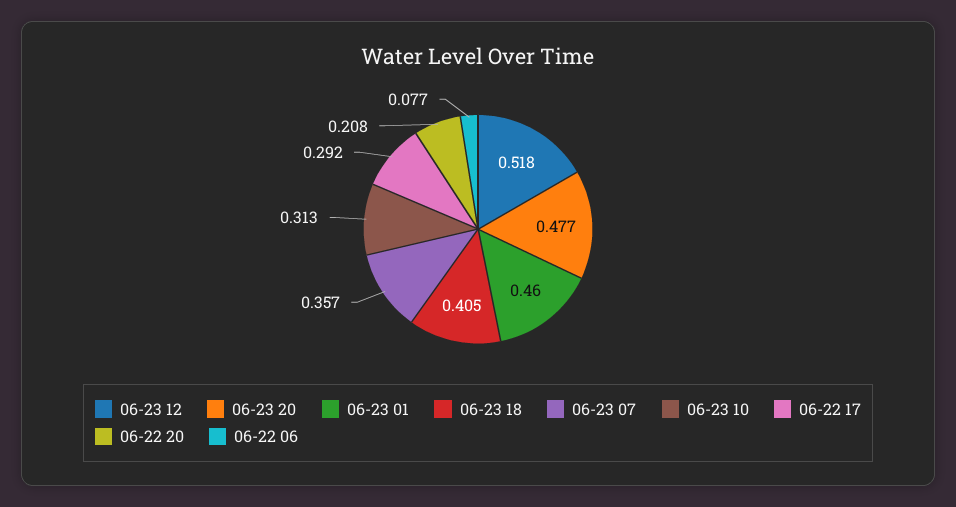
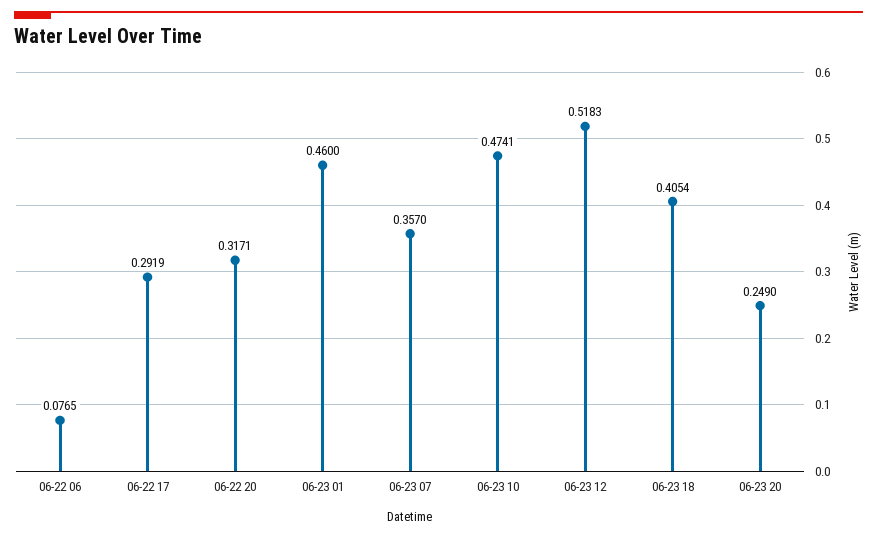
06-23 20: 0.477 -> 0.249
06-23 10: 0.313 -> 0.4741
06-22 20: 0.208 -> 0.3171

